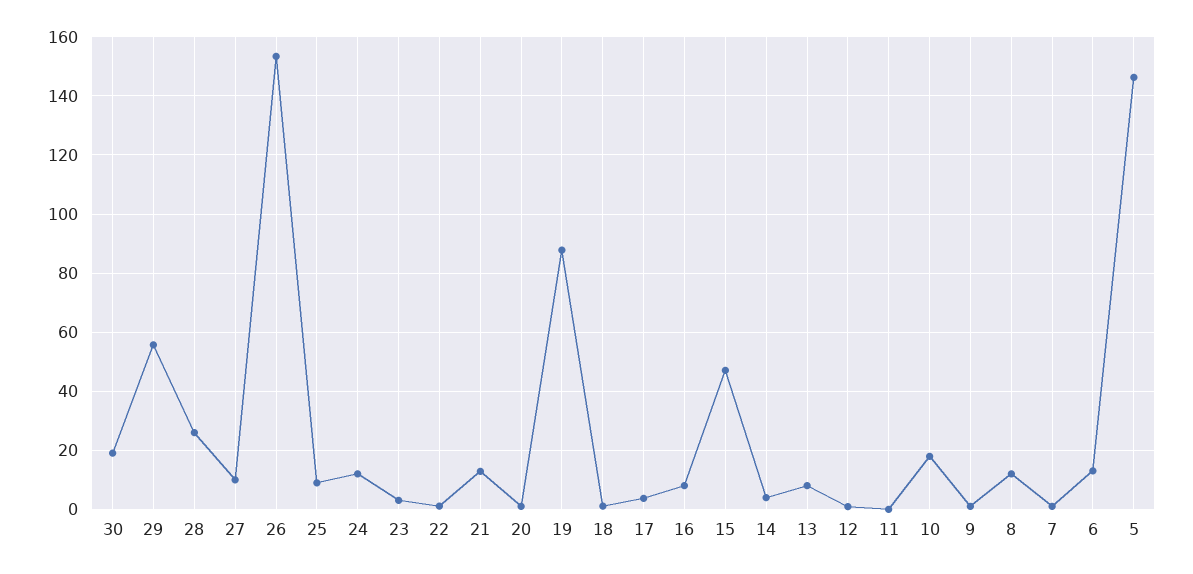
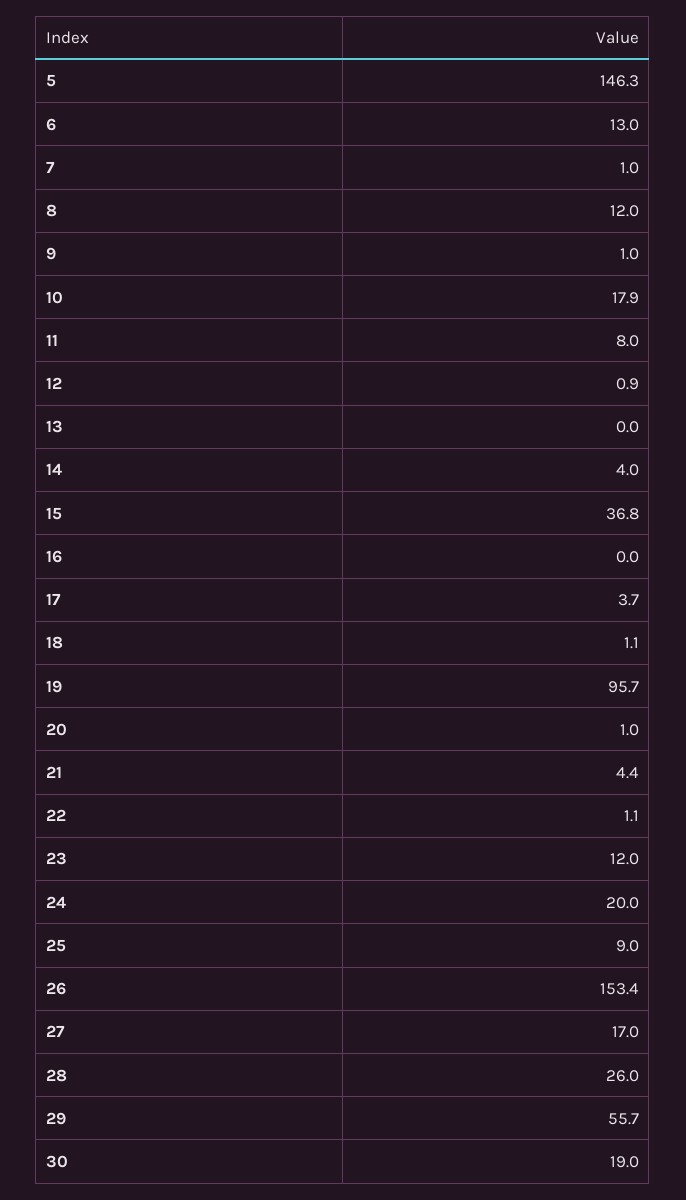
27: 10 -> 17
24: 12.5 -> 20
23: 2.5 -> 12
21: 12.5 -> 4.4
19: 87.5 -> 95.7
16: 7.5 -> 0
15: 47.5 -> 36.8
13: 7.5 -> 0
11: 0 -> 8

